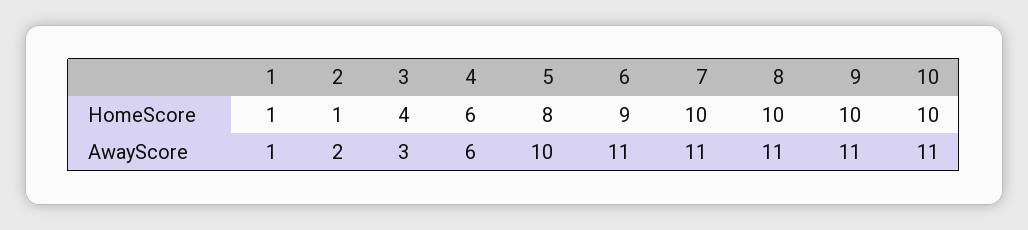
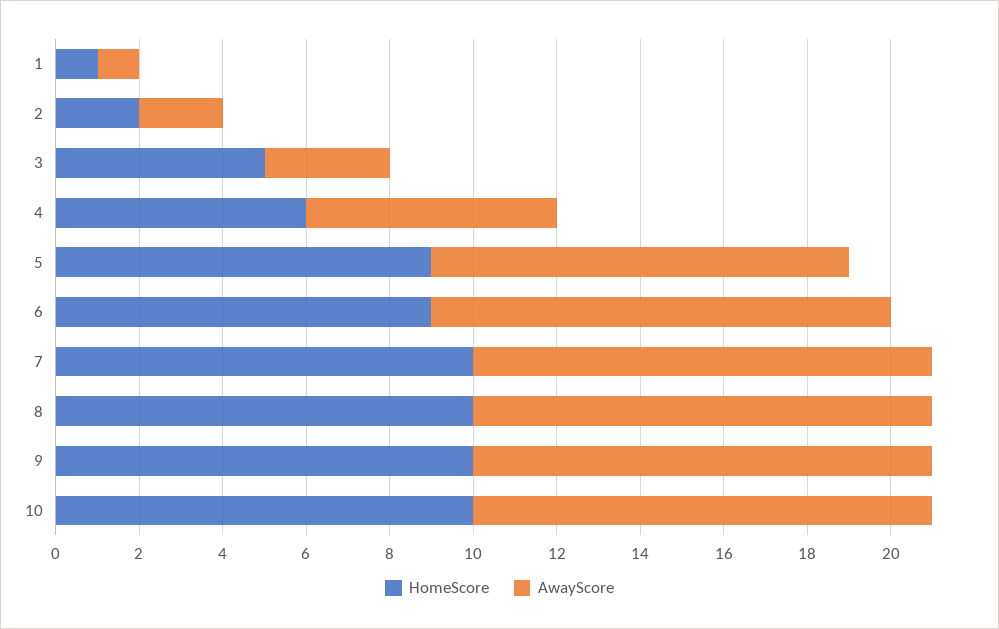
HomeScore, 2: 1 -> 2
HomeScore, 3: 4 -> 5
HomeScore, 5: 8 -> 9

